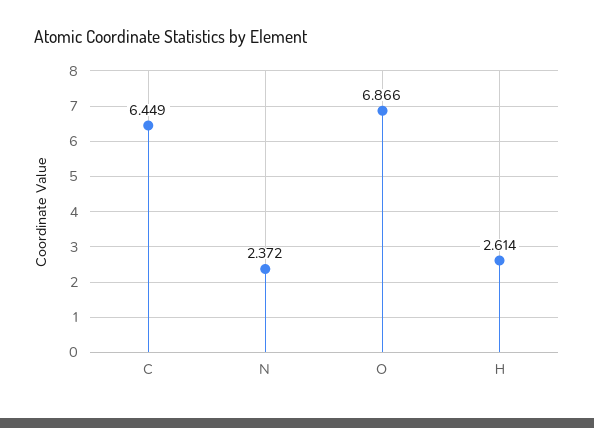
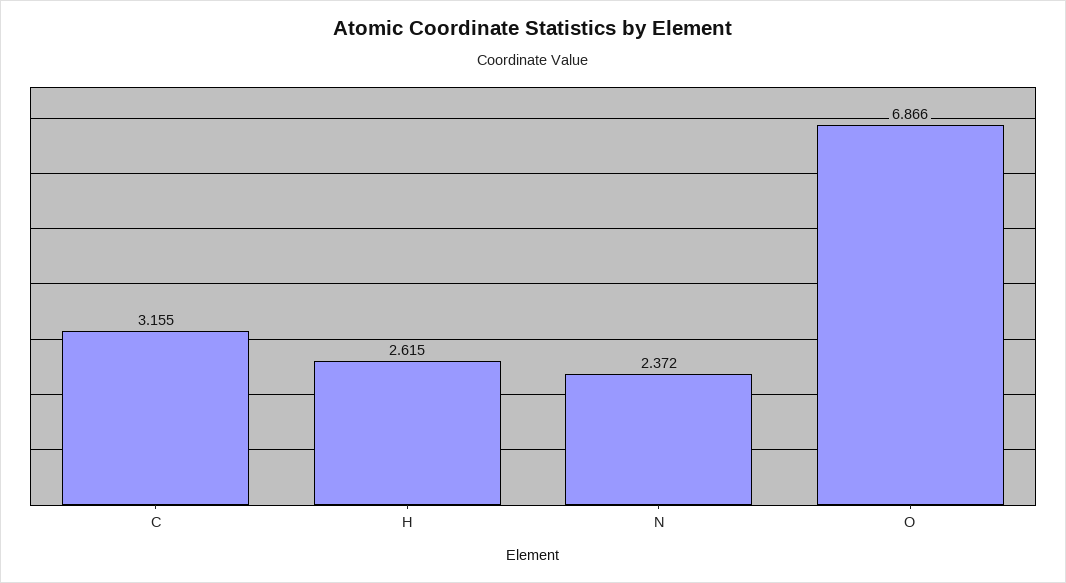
C: 6.449 -> 3.155
H: 2.614 -> 2.615

